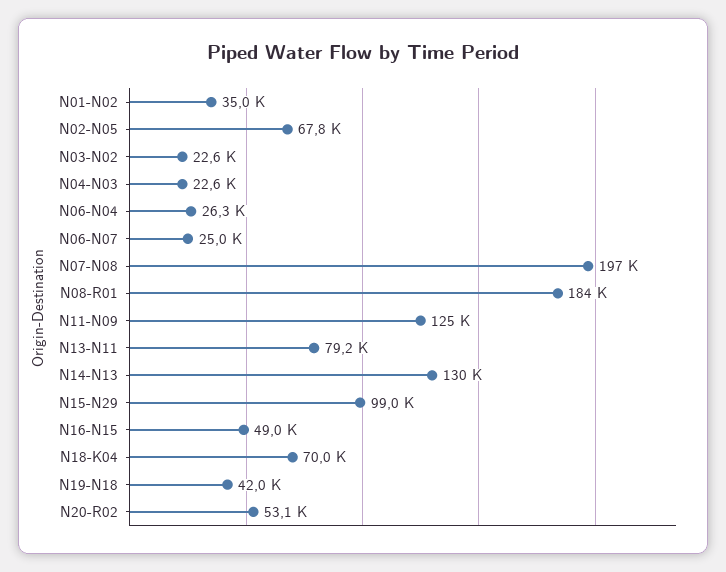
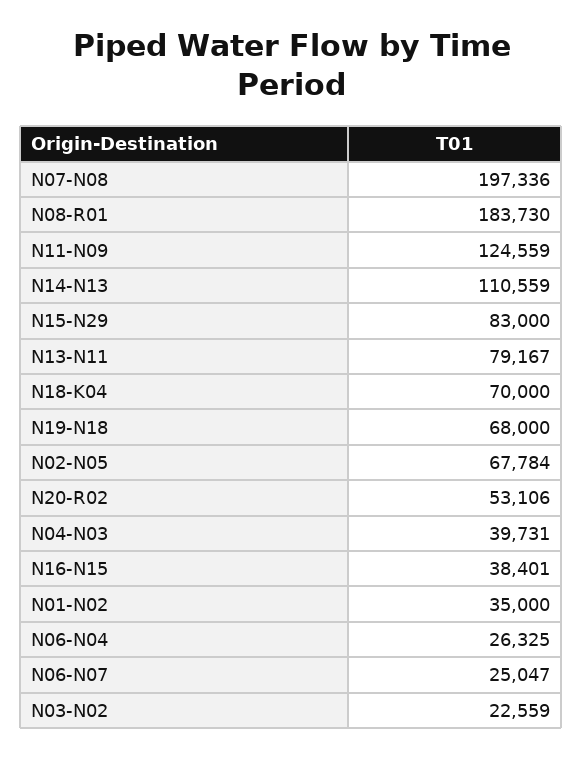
N04-N03: 22600 -> 39731
N14-N13: 130000 -> 110559
N15-N29: 99000 -> 83000
N16-N15: 49000 -> 38401
N19-N18: 42000 -> 68000

